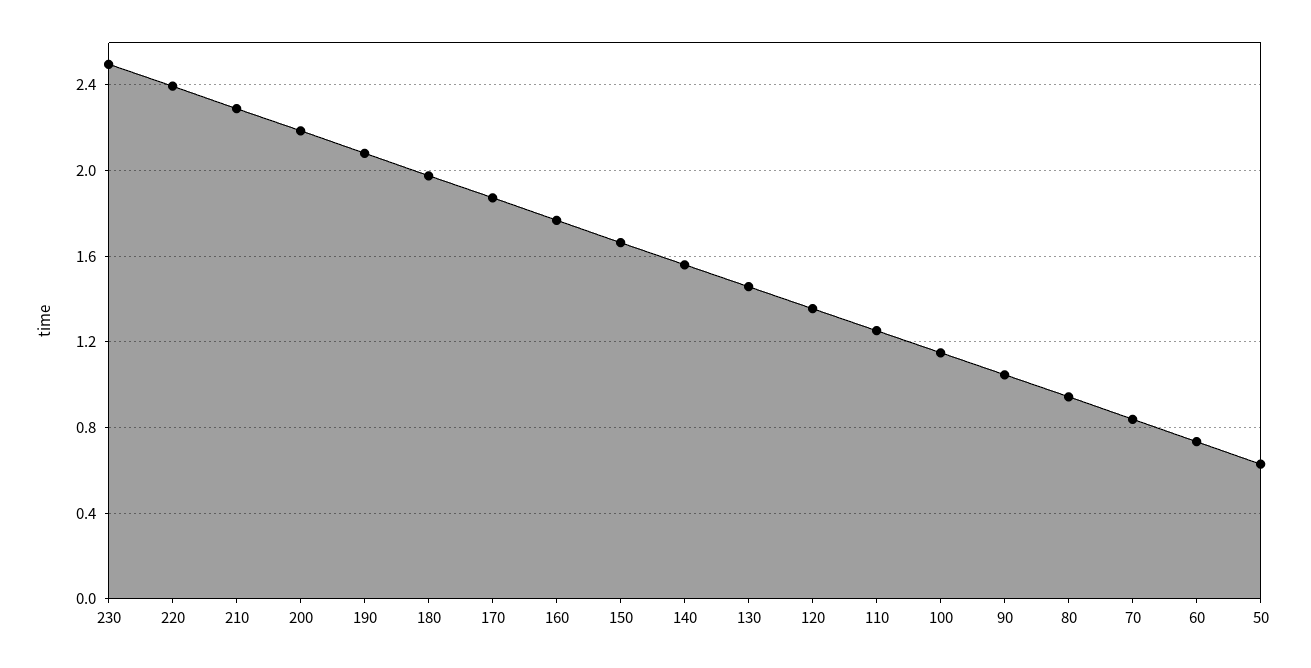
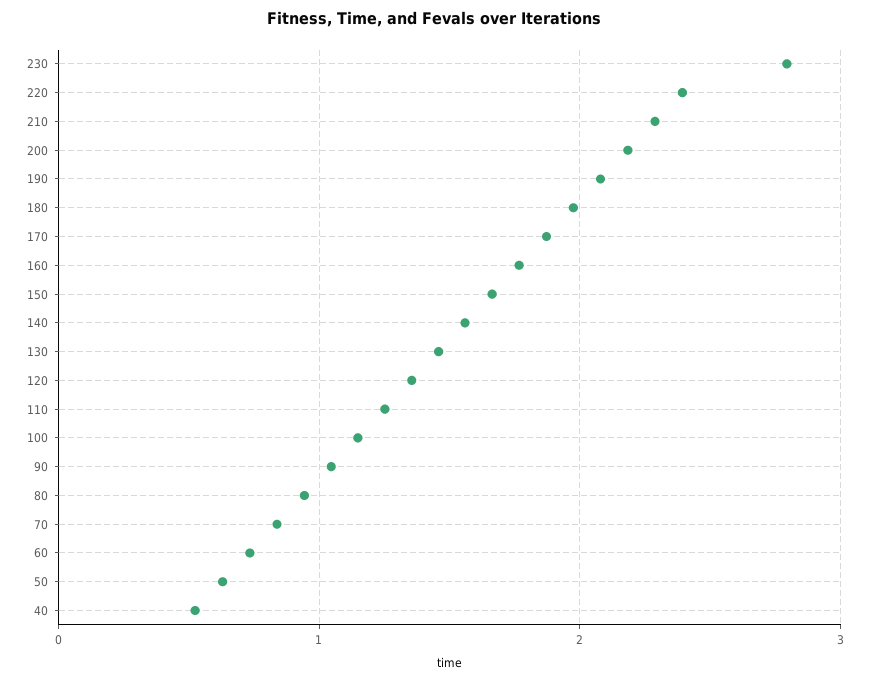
230: 2.5 -> 2.8
40: none -> 0.5

